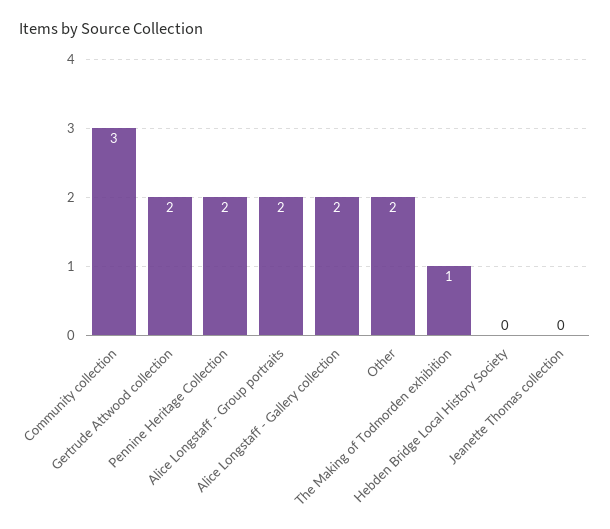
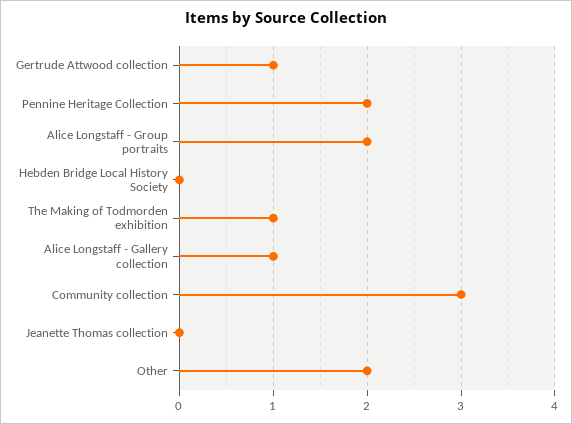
Gertrude Attwood collection: 2 -> 1
Alice Longstaff - Gallery collection: 2 -> 1

